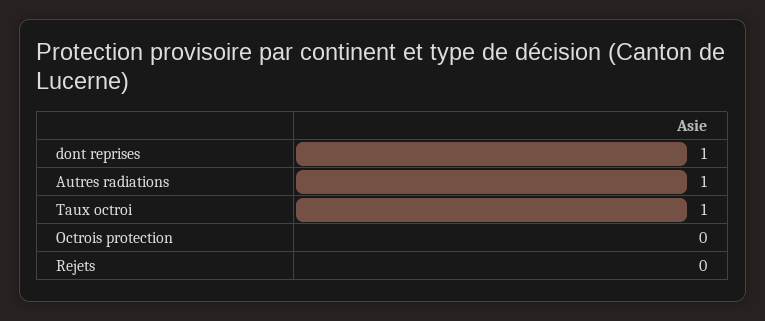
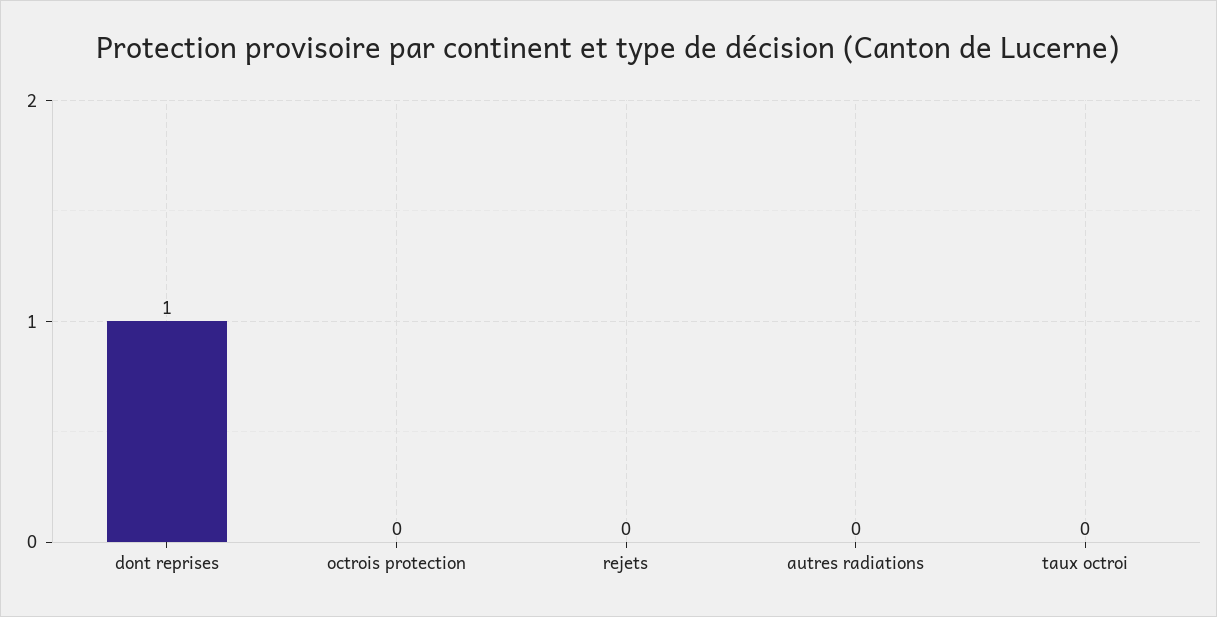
Autres radiations: 1 -> 0
Taux octroi: 1 -> 0

